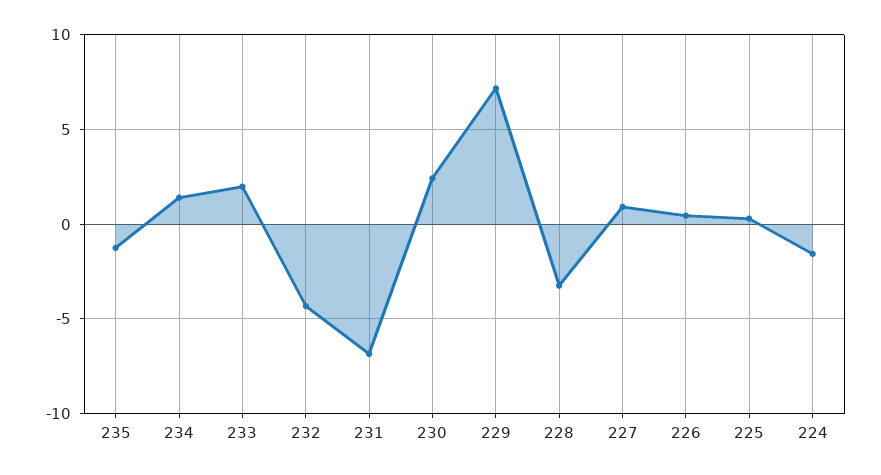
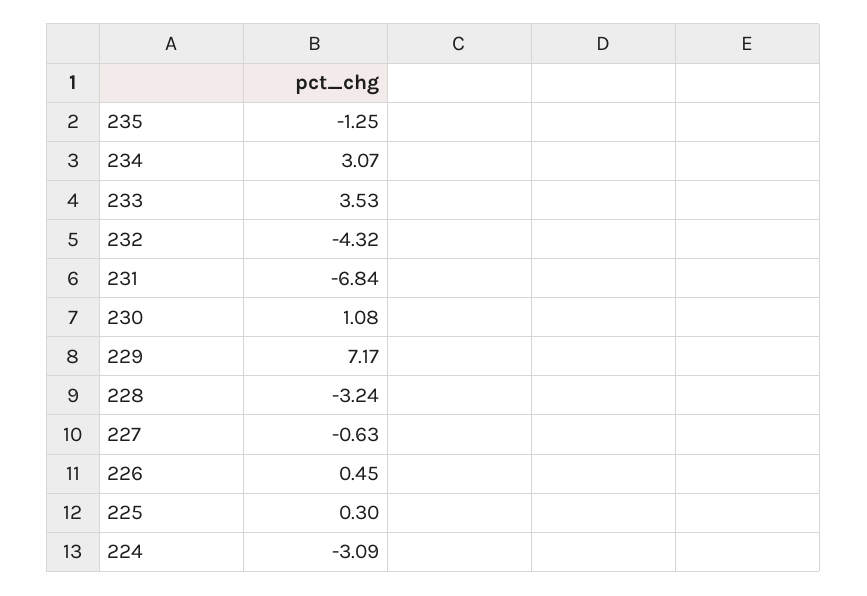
234: 1.5 -> 3.07
233: 2 -> 3.53
230: 2.5 -> 1.08
227: 1 -> -0.63
224: -1.5 -> -3.09

